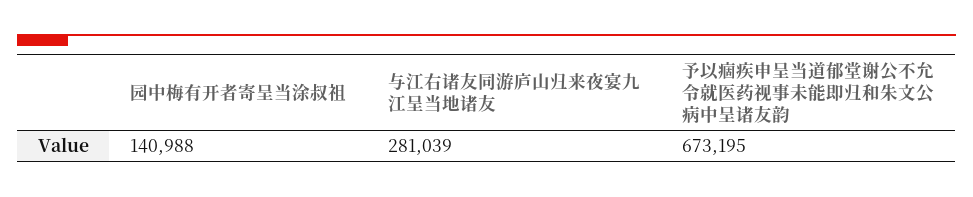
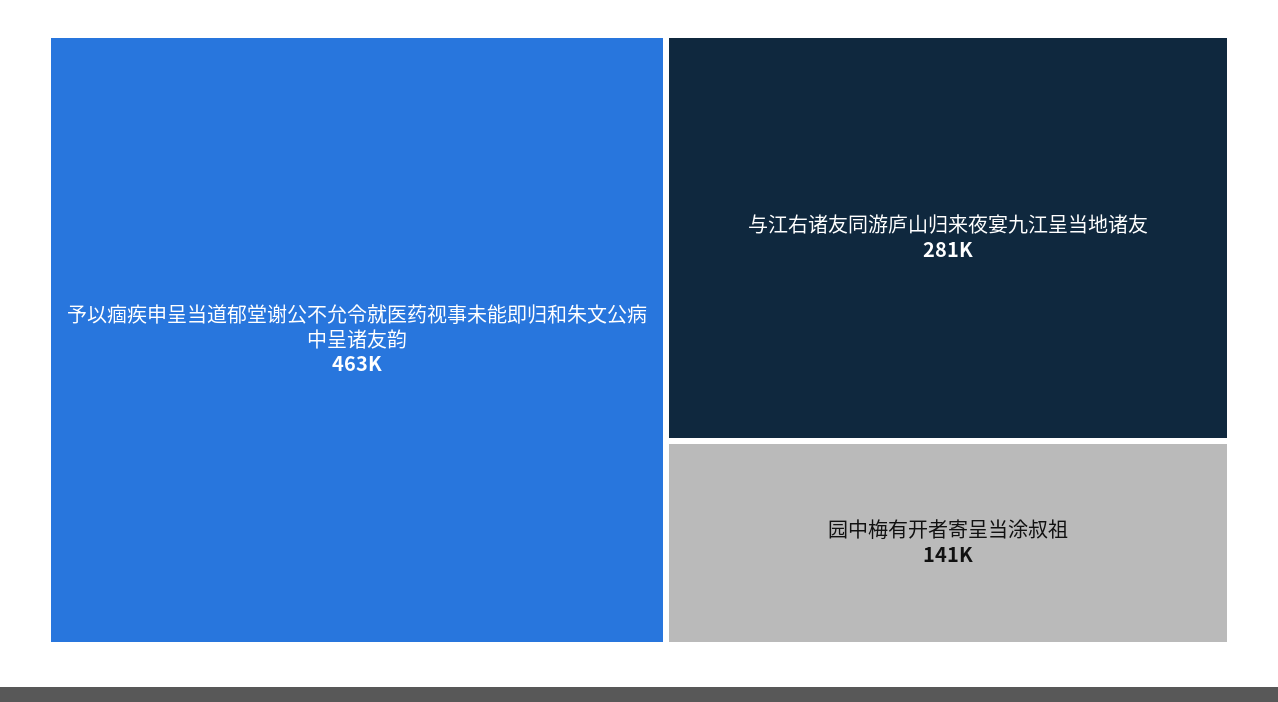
予以痼疾申呈当道郁堂谢公不允令就医药视事未能即归和朱文公病中呈诸友韵: 673195 -> 463000

